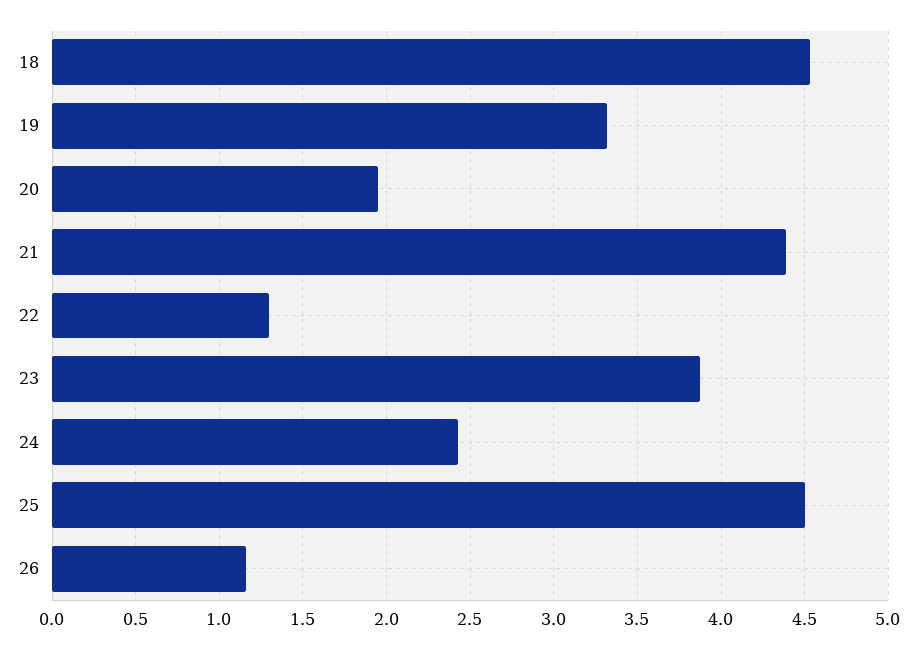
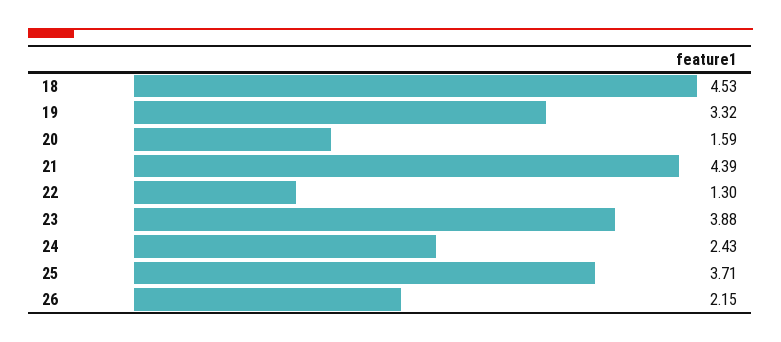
20: 1.95 -> 1.59
25: 4.5 -> 3.71
26: 1.15 -> 2.15

